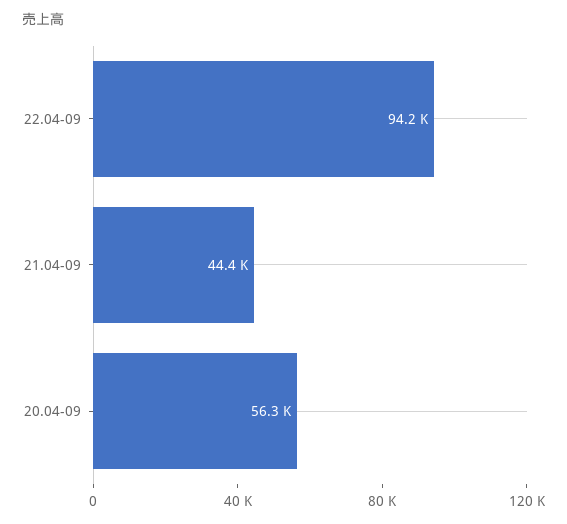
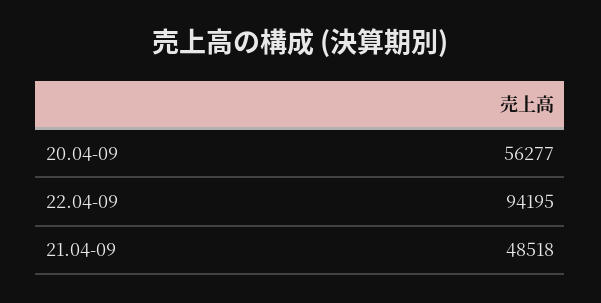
21.04-09: 44400 -> 48518

